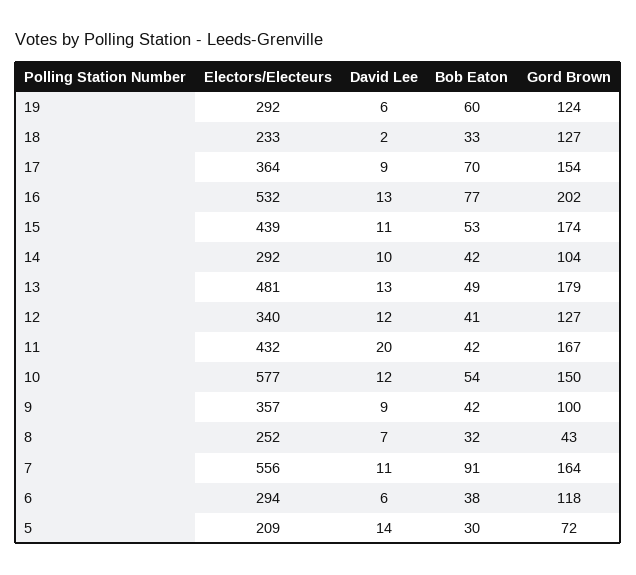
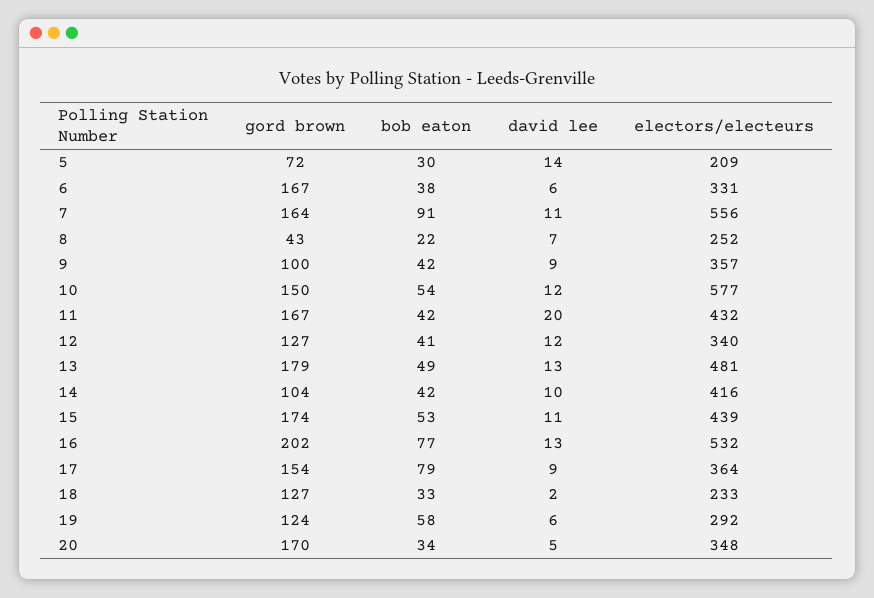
Bob Eaton, 19: 60 -> 58
Bob Eaton, 17: 70 -> 79
Electors/Electeurs, 14: 292 -> 416
Bob Eaton, 8: 32 -> 22
Electors/Electeurs, 6: 294 -> 331
Gord Brown, 6: 118 -> 167
Gord Brown, 20: none -> 170
Bob Eaton, 20: none -> 34
David Lee, 20: none -> 5
Electors/Electeurs, 20: none -> 348

